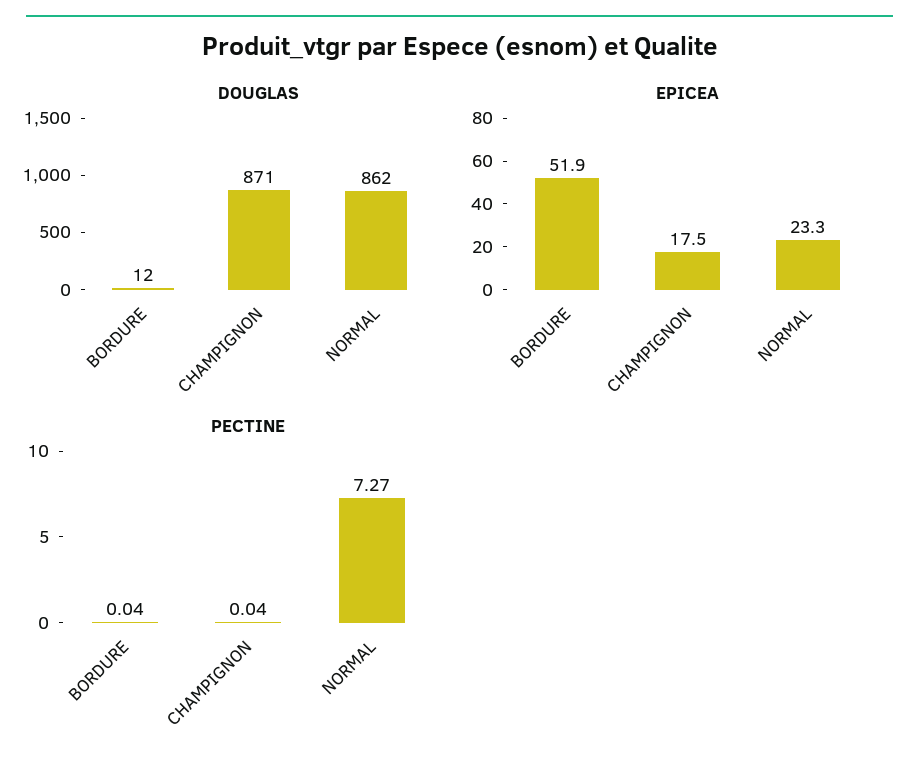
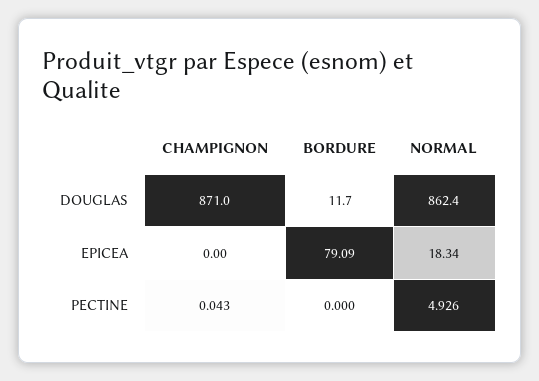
EPICEA, BORDURE: 51.9 -> 79.09
EPICEA, CHAMPIGNON: 17.5 -> 0
EPICEA, NORMAL: 23.3 -> 18.34
PECTINE, BORDURE: 0.04 -> 0
PECTINE, NORMAL: 7.27 -> 4.926

